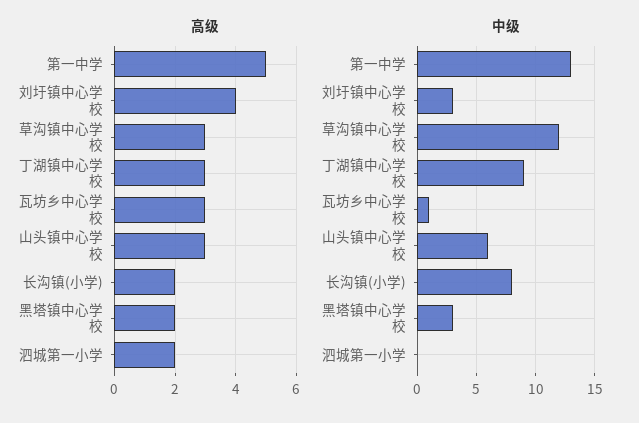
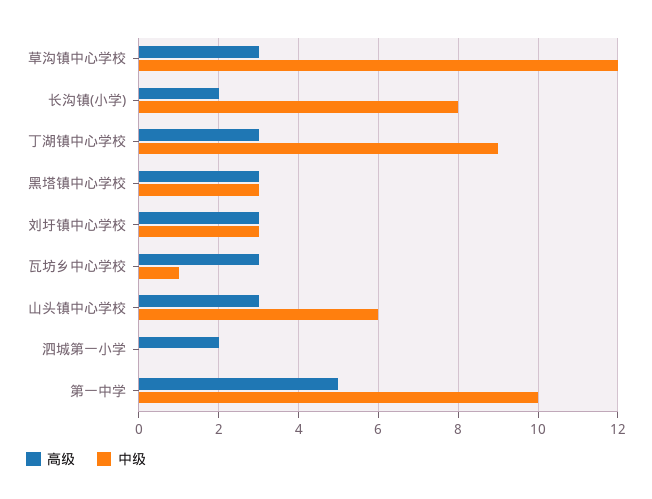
高级, 刘圩镇中心学校: 4 -> 3
高级, 黑塔镇中心学校: 2 -> 3
中级, 第一中学: 13 -> 10

